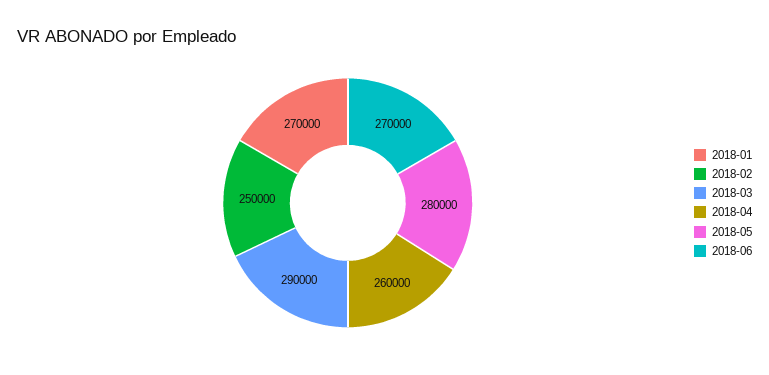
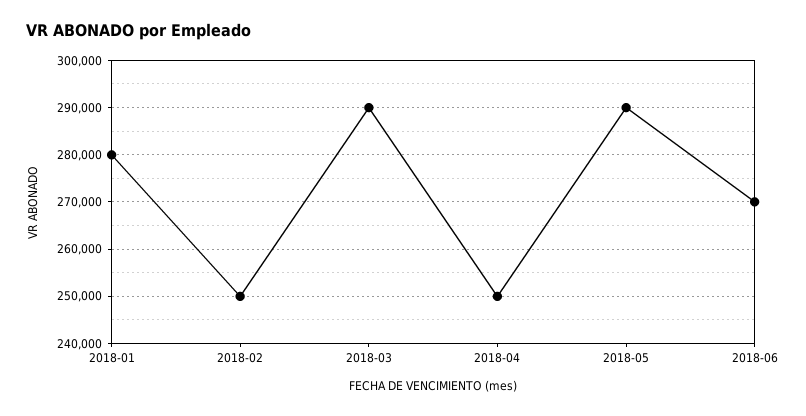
2018-01: 270000 -> 280000
2018-04: 260000 -> 250000
2018-05: 280000 -> 290000

